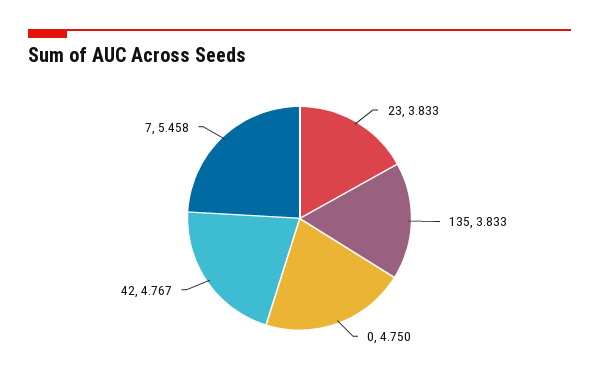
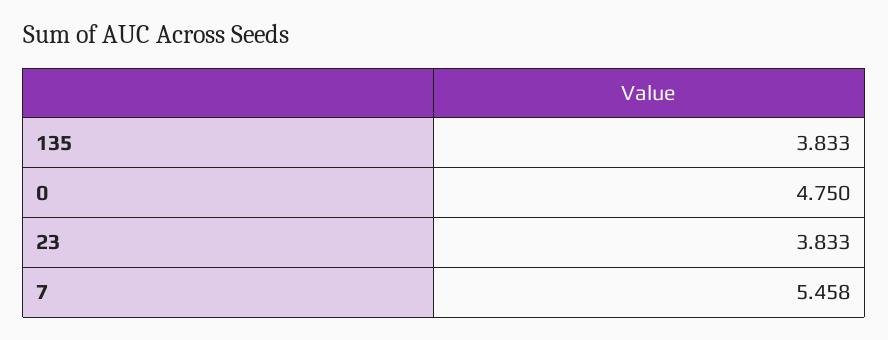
42: 4.767 -> none

